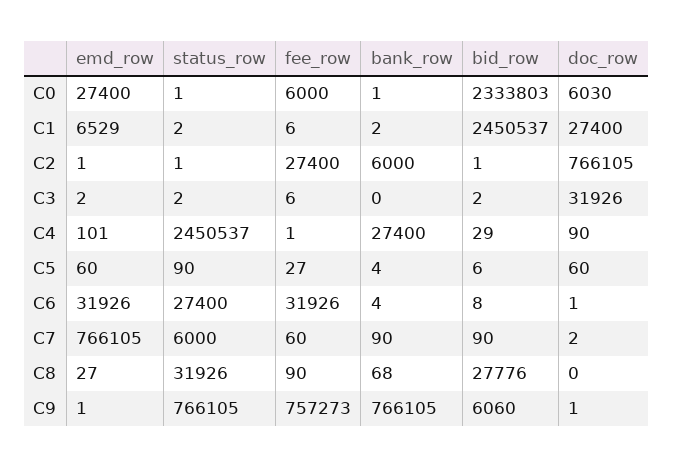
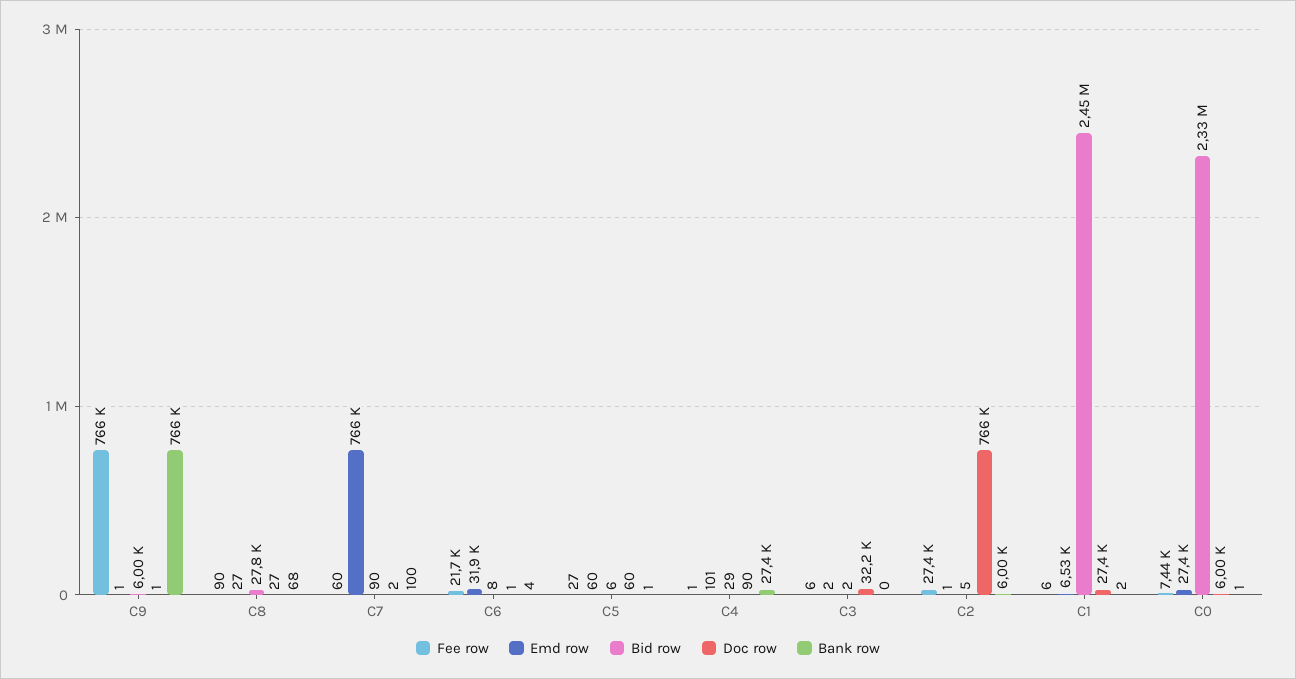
status_row, C0: 1 -> none
fee_row, C0: 6000 -> 7440
doc_row, C0: 6030 -> 6000
status_row, C1: 2 -> none
status_row, C2: 1 -> none
bid_row, C2: 1 -> 5
status_row, C3: 2 -> none
doc_row, C3: 31926 -> 32200
status_row, C4: 2450537 -> none
status_row, C5: 90 -> none
bank_row, C5: 4 -> 1
status_row, C6: 27400 -> none
fee_row, C6: 31926 -> 21700
status_row, C7: 6000 -> none
bank_row, C7: 90 -> 100
status_row, C8: 31926 -> none
doc_row, C8: 0 -> 27
status_row, C9: 766105 -> none
fee_row, C9: 757273 -> 766000
bid_row, C9: 6060 -> 6000

